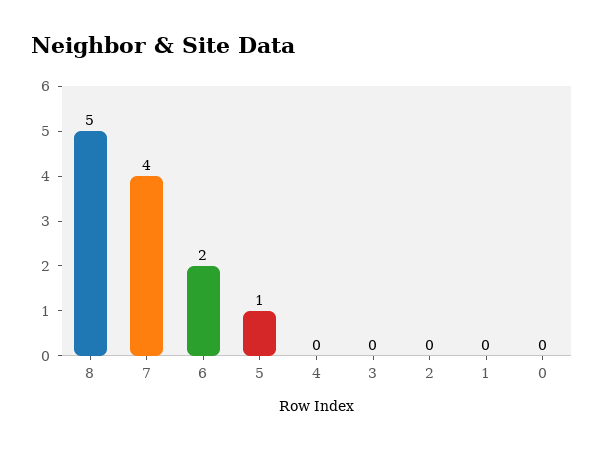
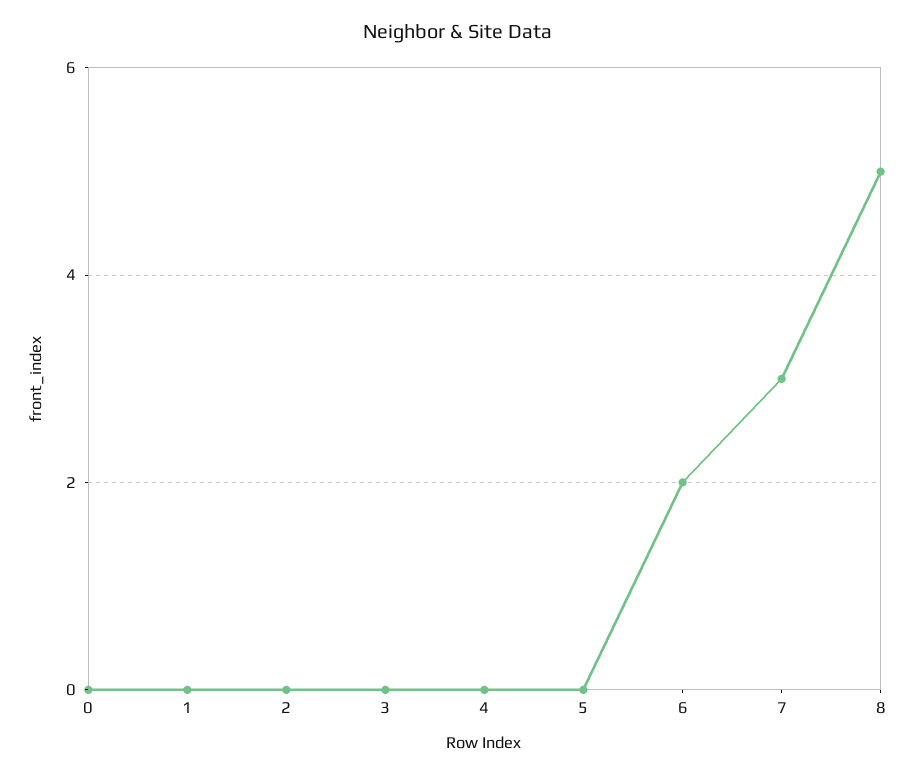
7: 4 -> 3
5: 1 -> 0

